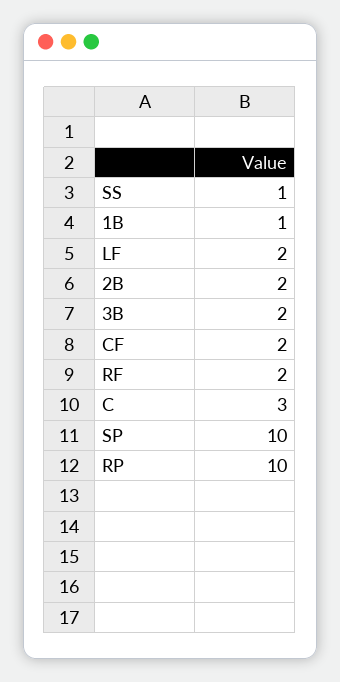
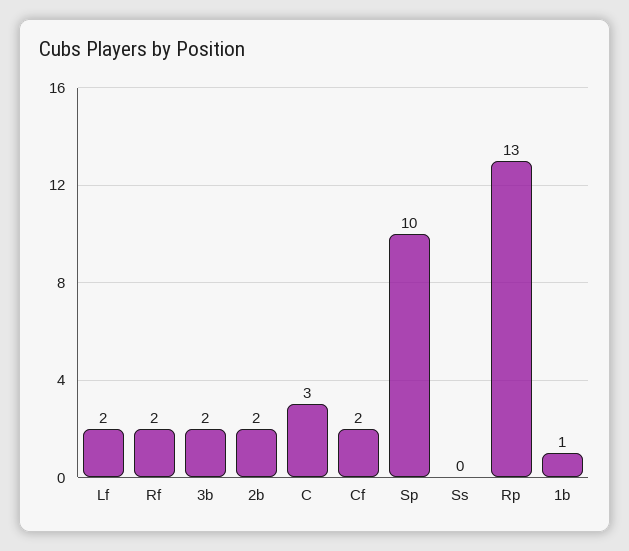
SS: 1 -> 0
RP: 10 -> 13

